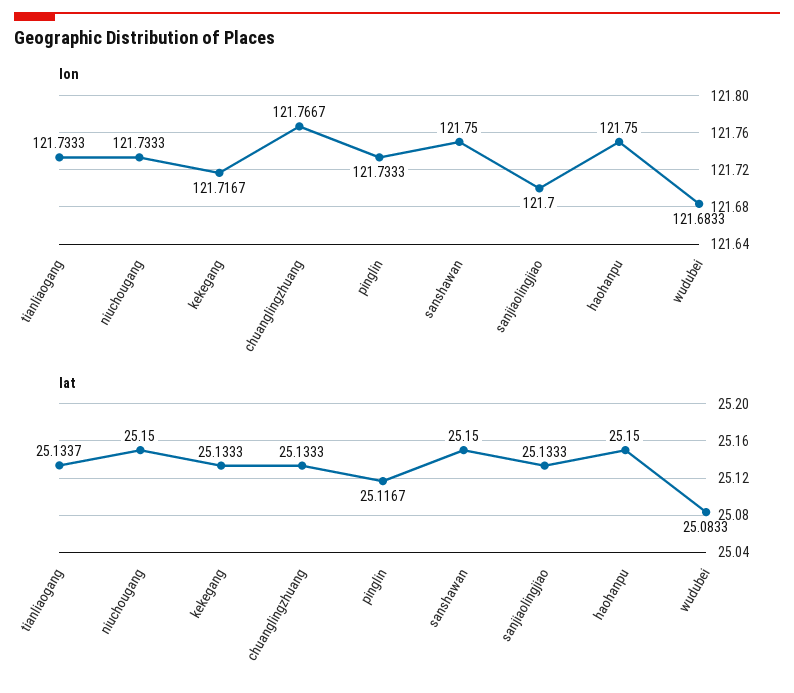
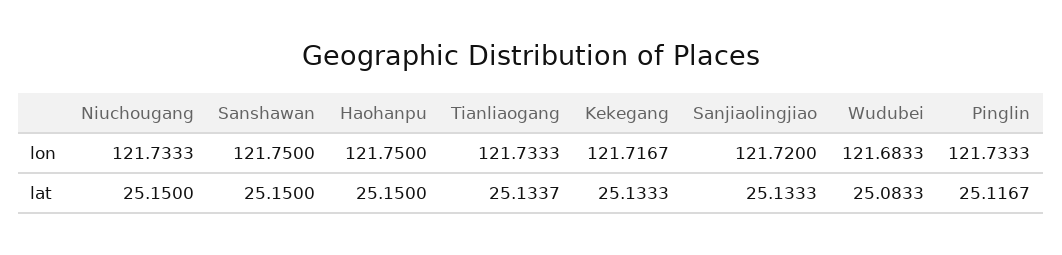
lon, chuanglingzhuang: 121.7667 -> none
lon, sanjiaolingjiao: 121.7 -> 121.72
lat, chuanglingzhuang: 25.1333 -> none

